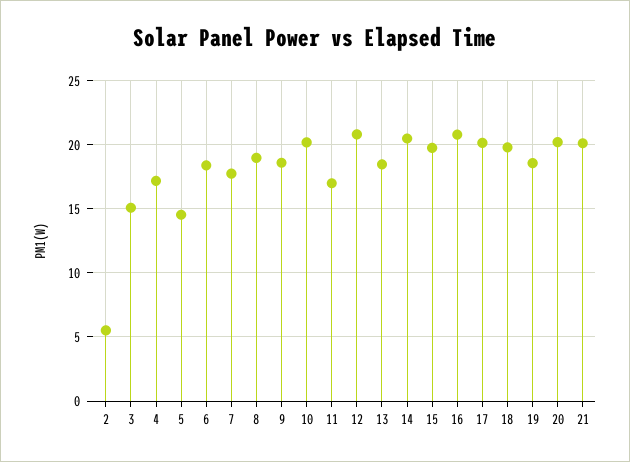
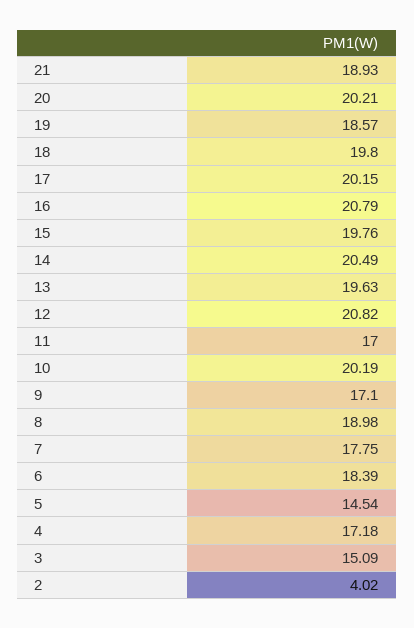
2: 5.5 -> 4.02
9: 18.5 -> 17.1
13: 18.5 -> 19.63
21: 20 -> 18.93

